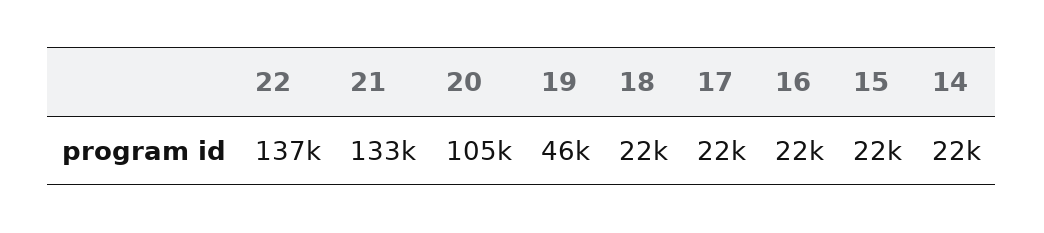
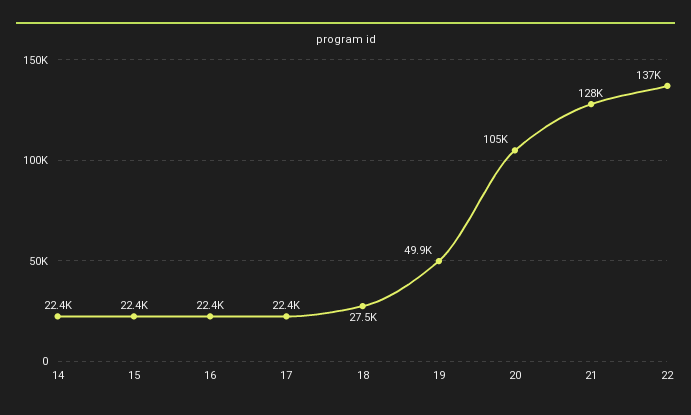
21: 133000 -> 128000
19: 46000 -> 49900
18: 22000 -> 27500

